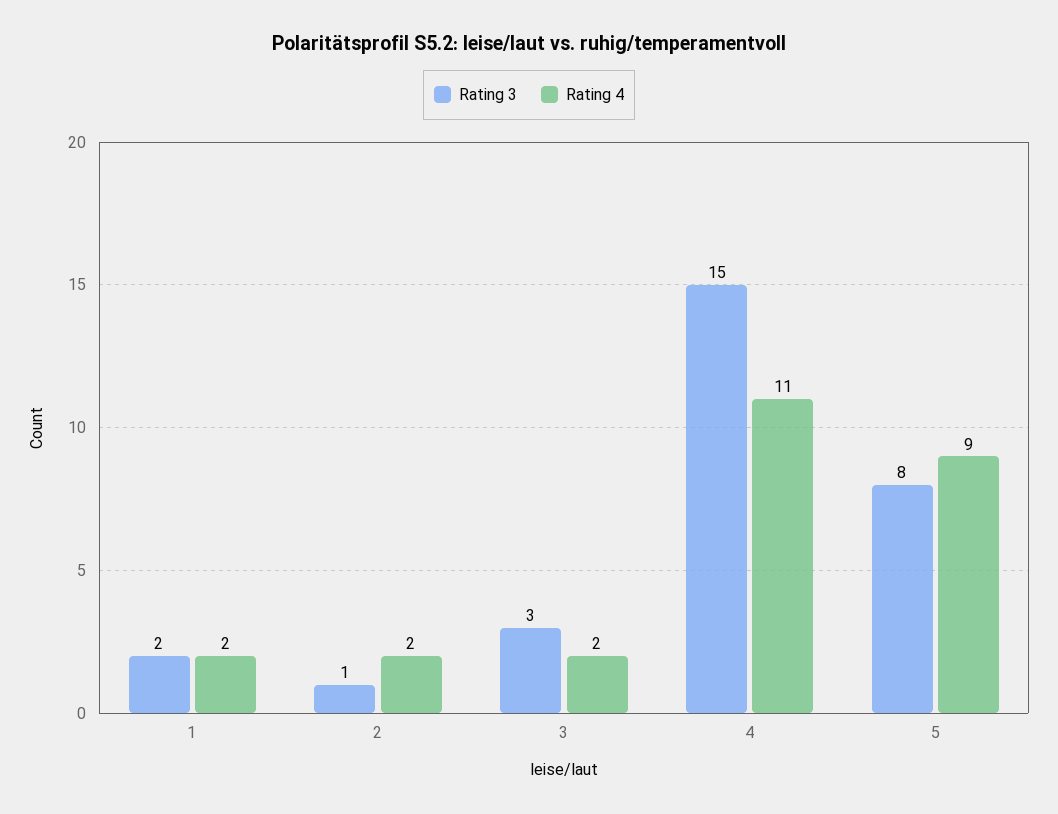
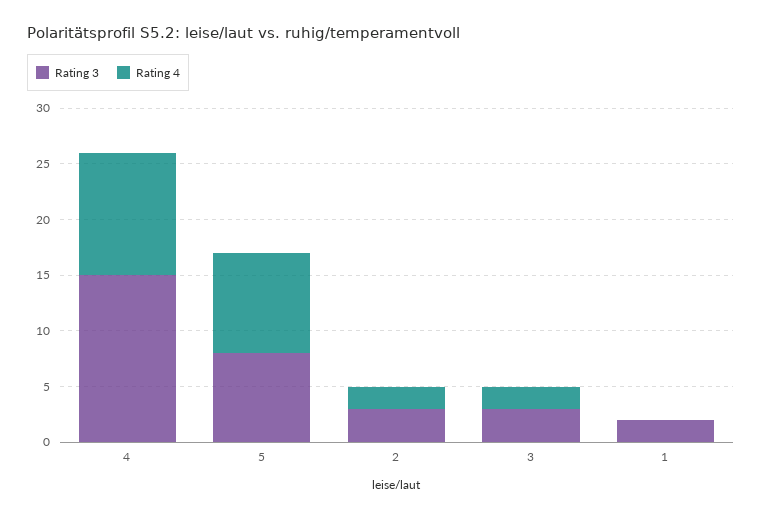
Rating 4, 1: 2 -> 0
Rating 3, 2: 1 -> 3

